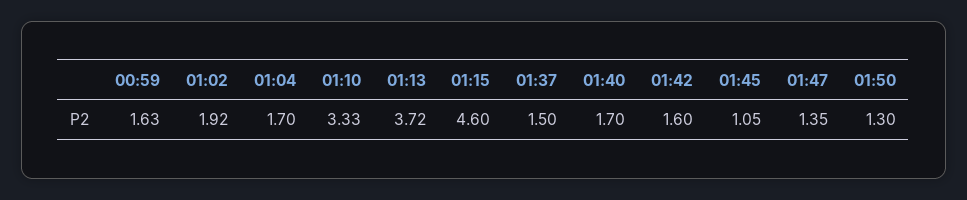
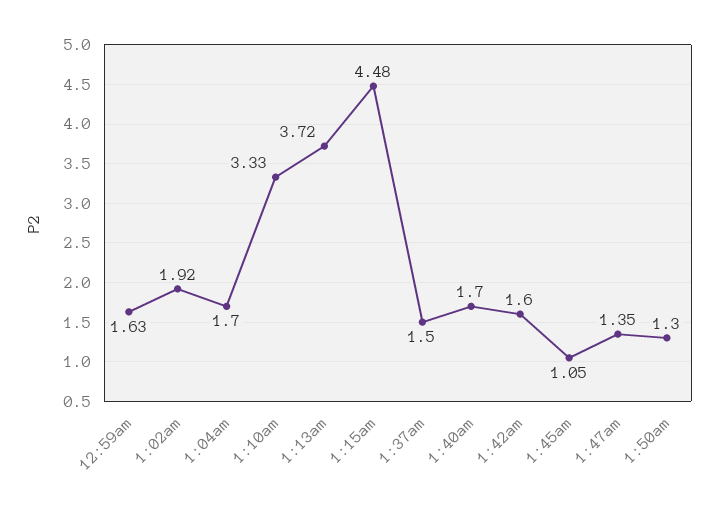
01:15: 4.6 -> 4.48

